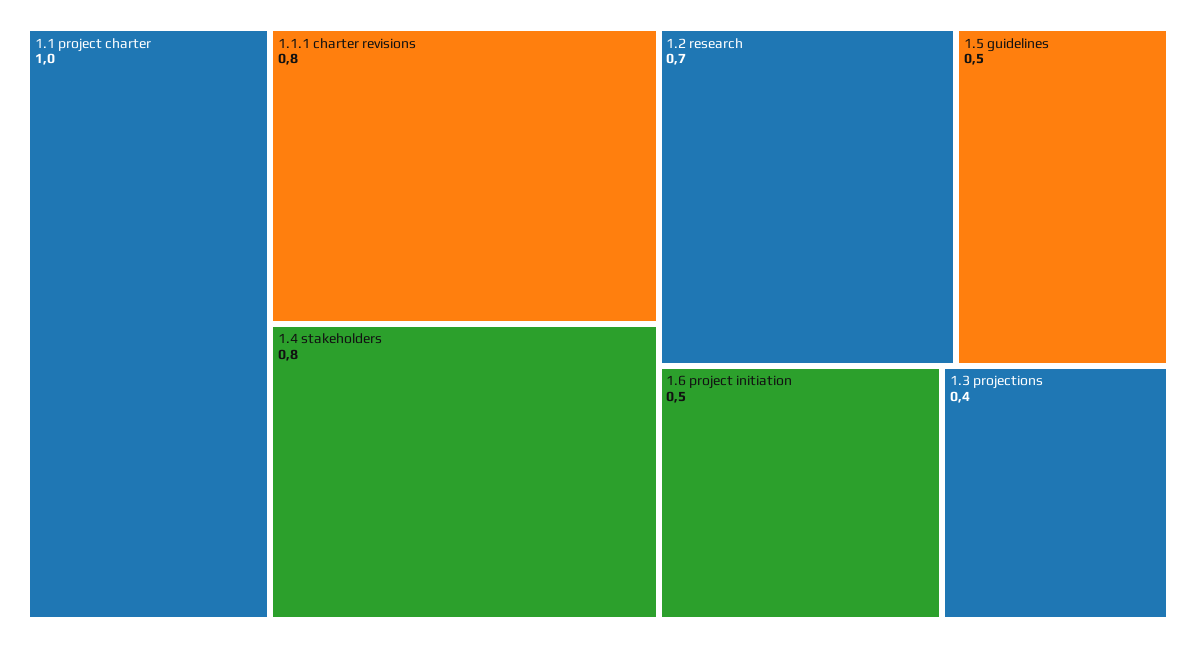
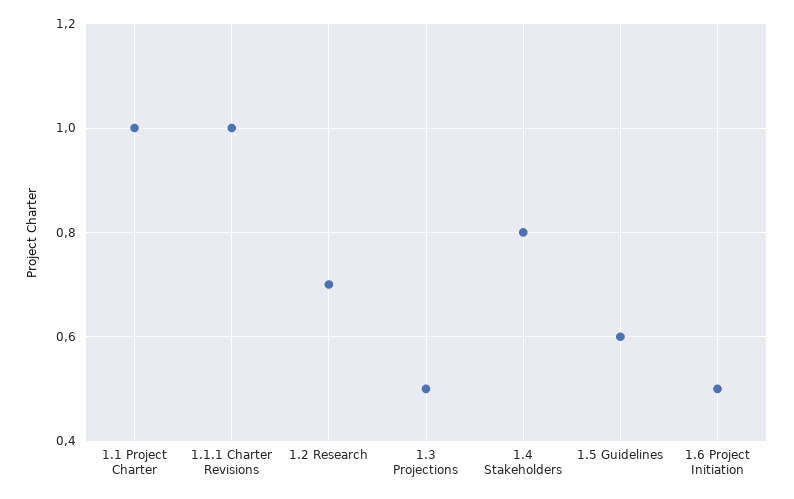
1.1.1 charter revisions: 0.8 -> 1
1.5 guidelines: 0.5 -> 0.6
1.3 projections: 0.4 -> 0.5

